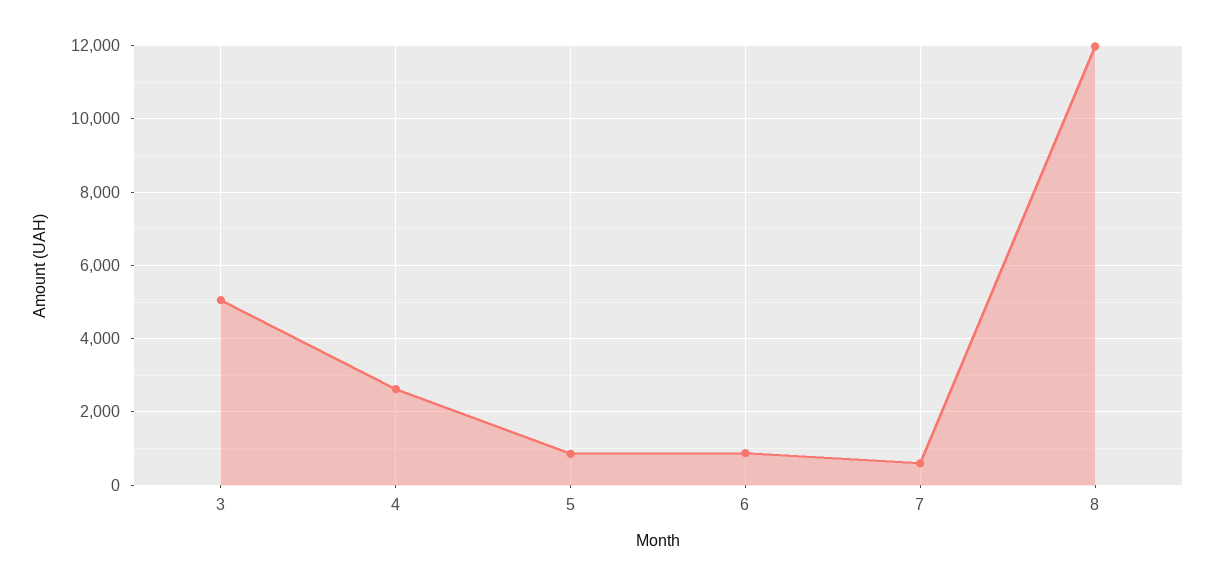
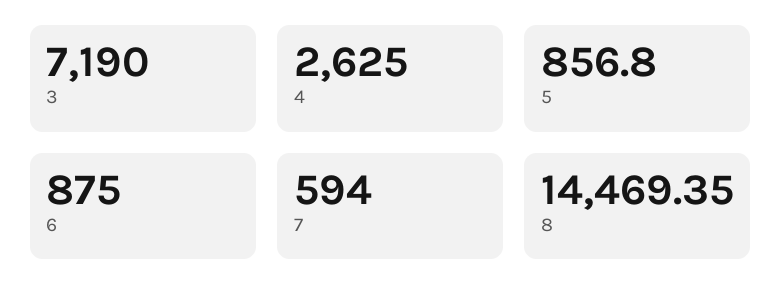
3: 5000 -> 7190
8: 12000 -> 14469.35

